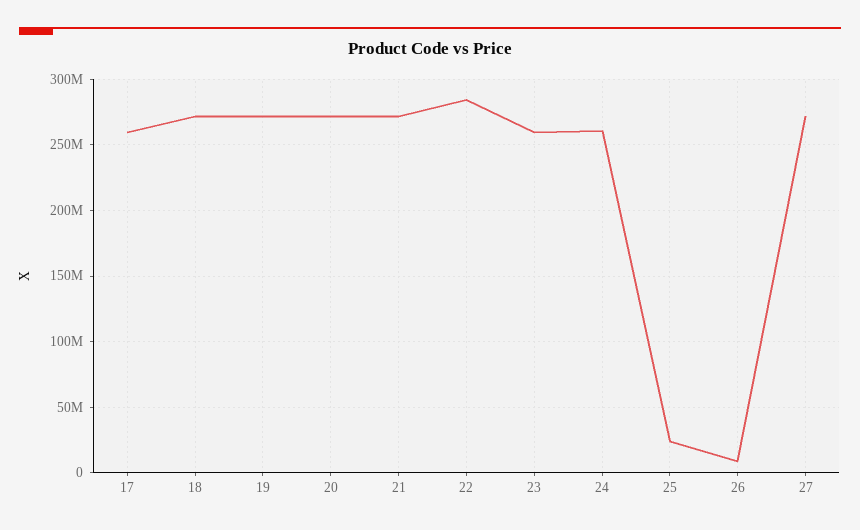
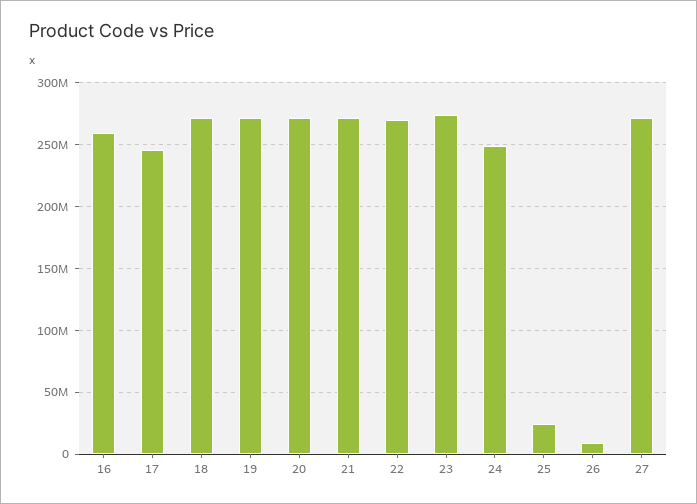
17: 260000000 -> 245000000
22: 285000000 -> 270000000
23: 260000000 -> 275000000
24: 260000000 -> 250000000
16: none -> 260000000

